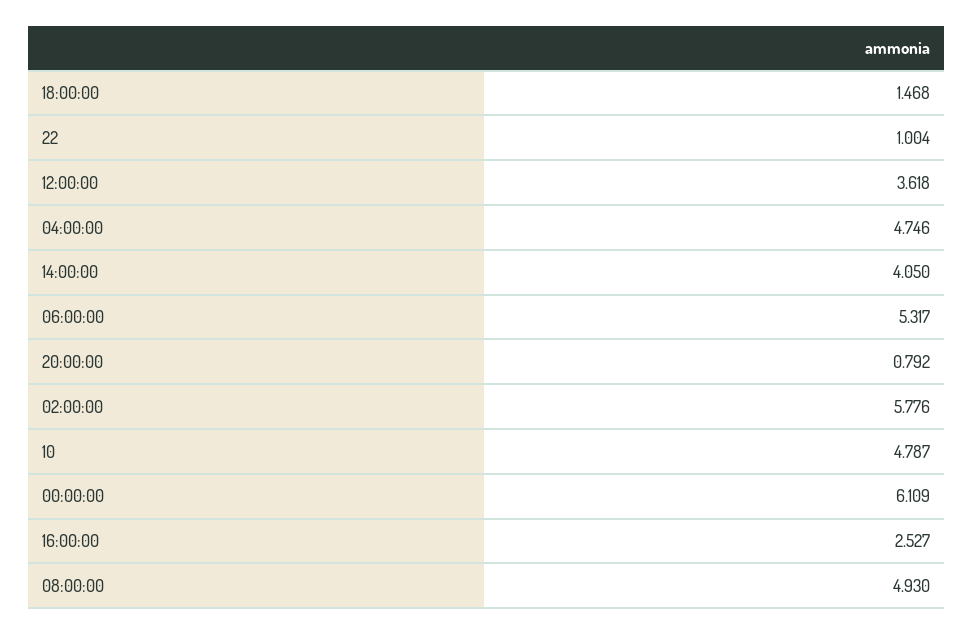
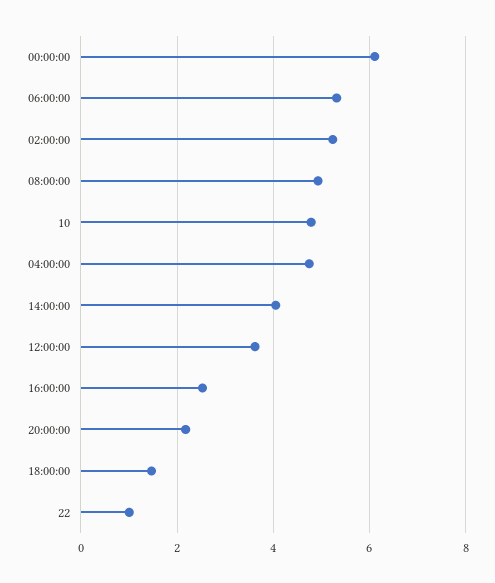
20:00:00: 0.792 -> 2.2
02:00:00: 5.776 -> 5.2

